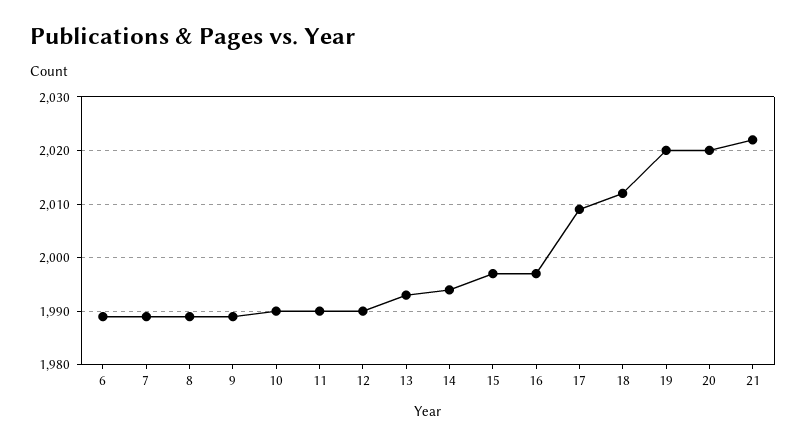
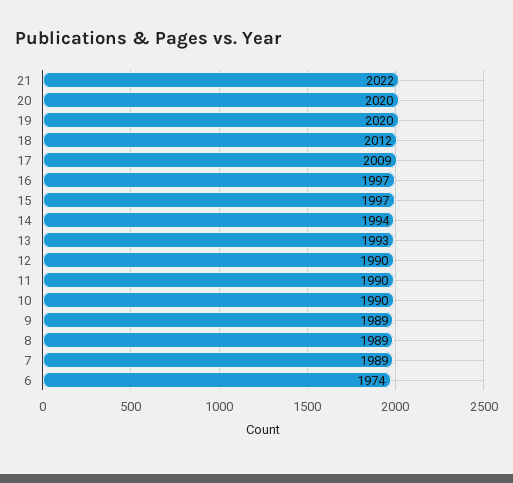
6: 1990 -> 1974

